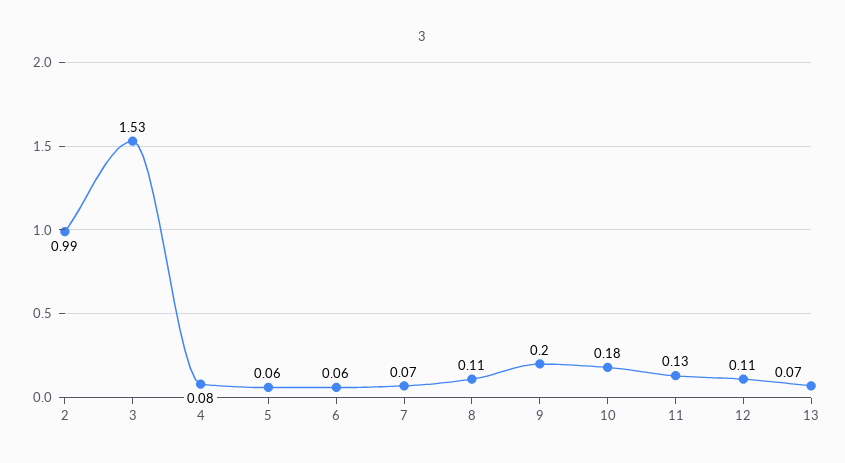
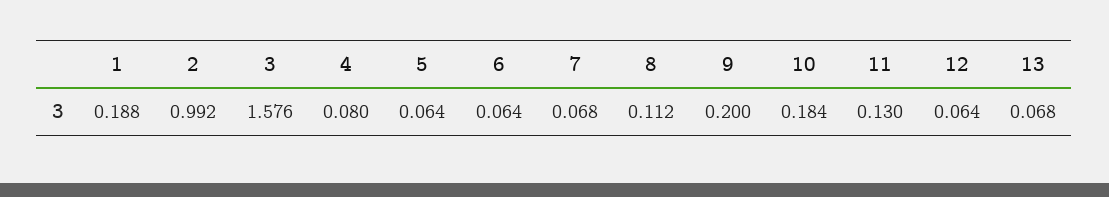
3: 1.53 -> 1.576
12: 0.11 -> 0.064
1: none -> 0.188

